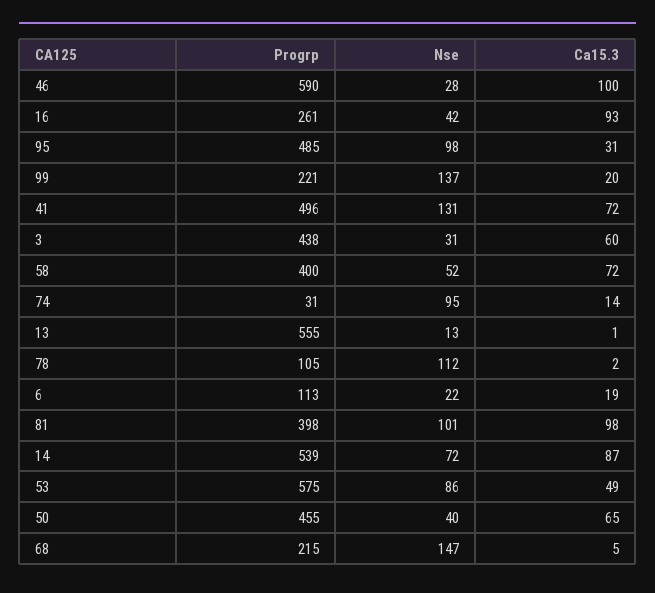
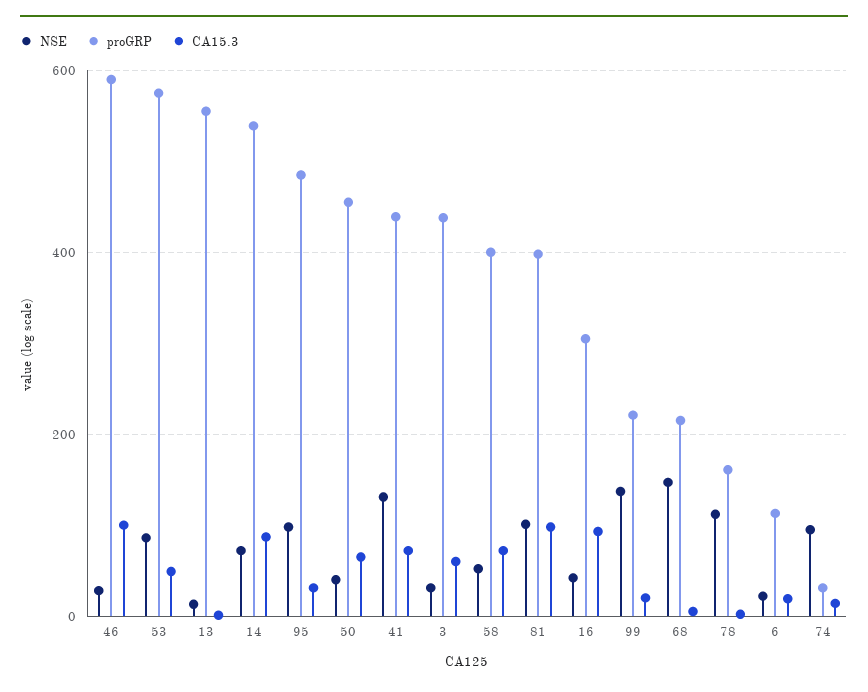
Progrp, 16: 261 -> 300
Progrp, 41: 496 -> 440
Progrp, 78: 105 -> 160

